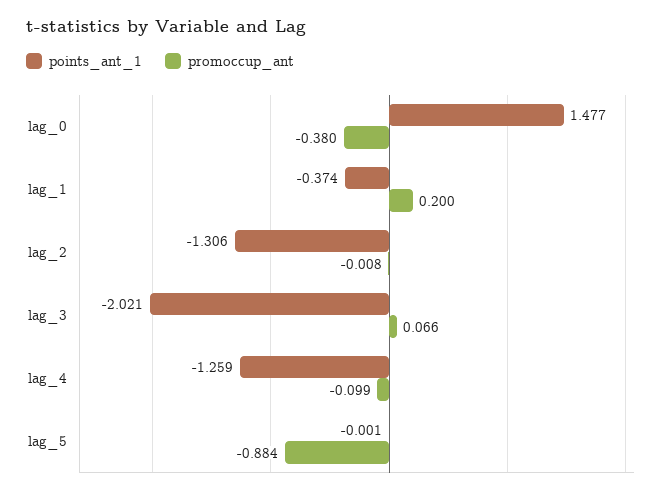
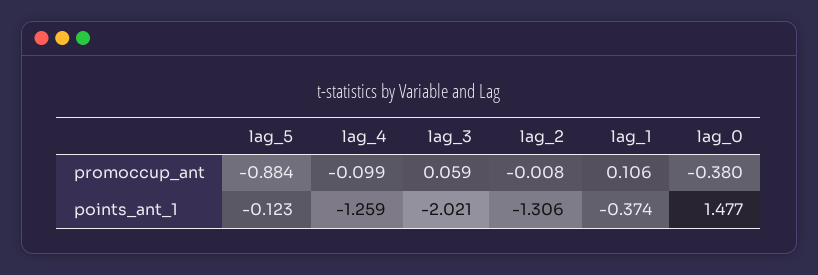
promoccup_ant, lag_1: 0.2 -> 0.106
promoccup_ant, lag_3: 0.066 -> 0.059
points_ant_1, lag_5: -0.001 -> -0.123

